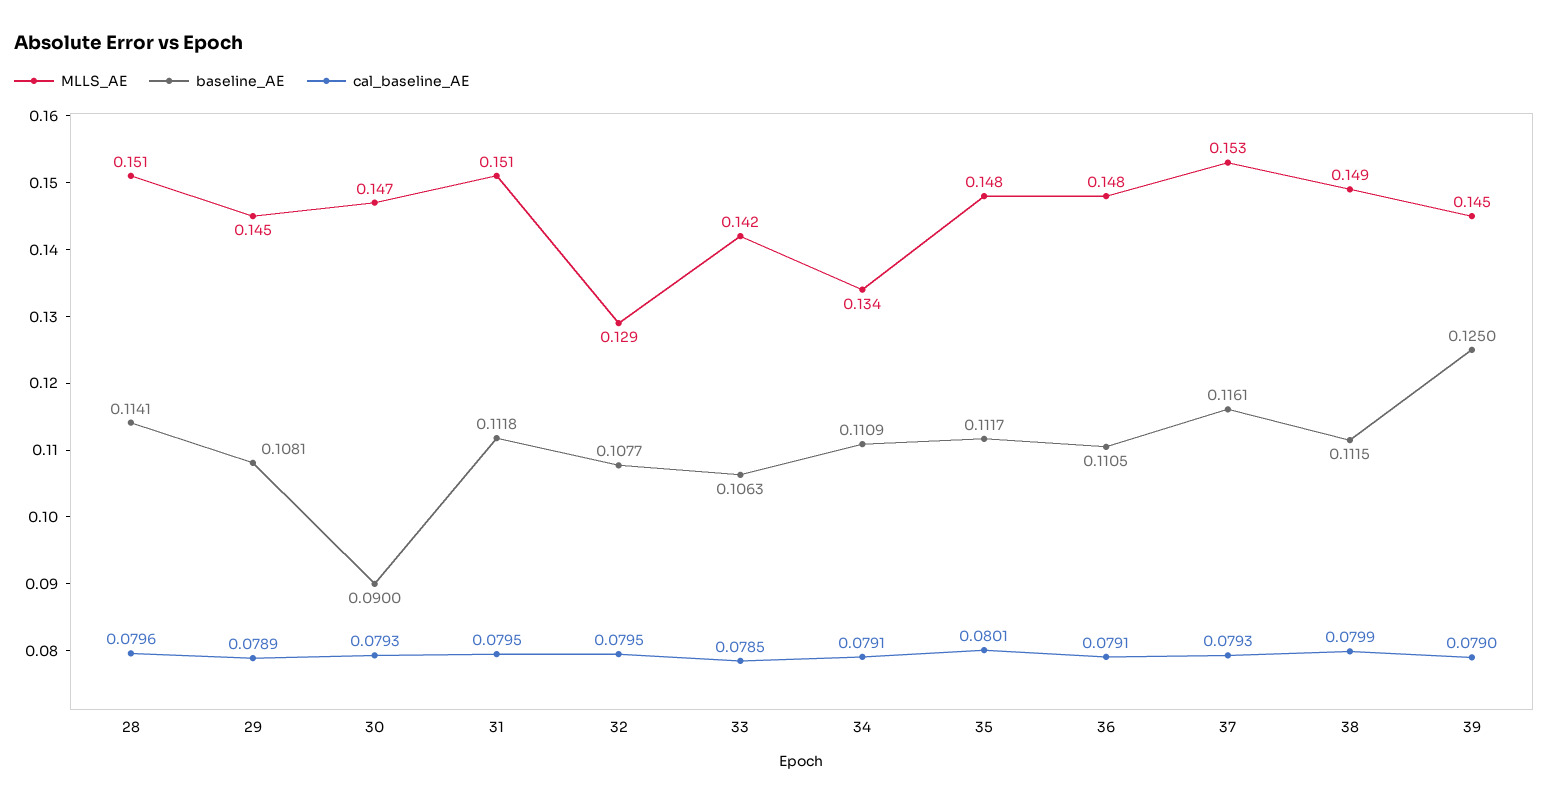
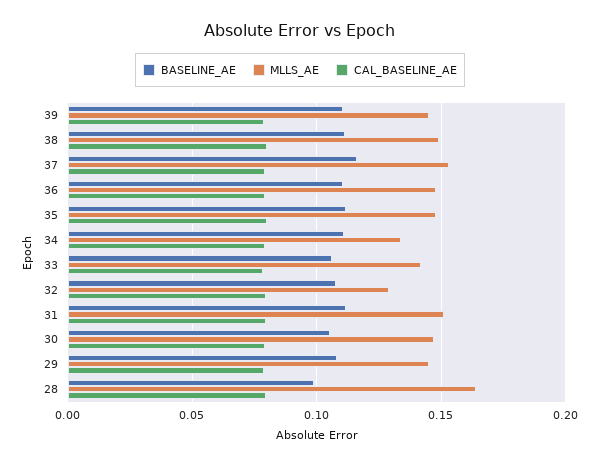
MLLS_AE, 28: 0.151 -> 0.165
baseline_AE, 28: 0.1141 -> 0.1
baseline_AE, 30: 0.09 -> 0.105
baseline_AE, 39: 0.125 -> 0.11

